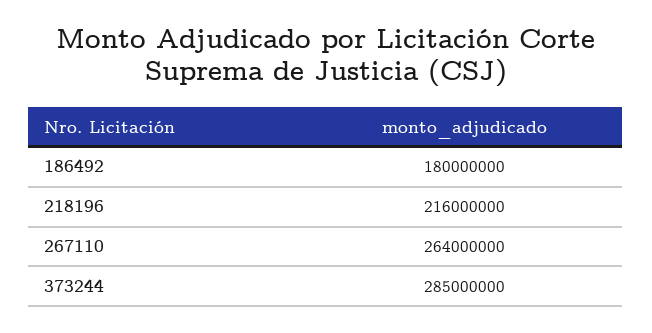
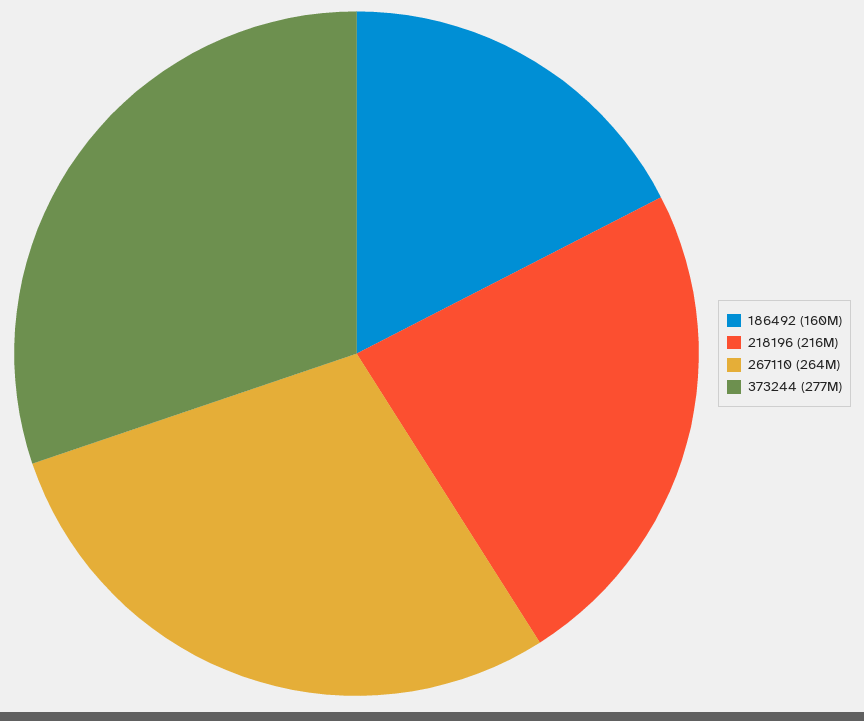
186492: 180000000 -> 160000000
373244: 285000000 -> 277000000

